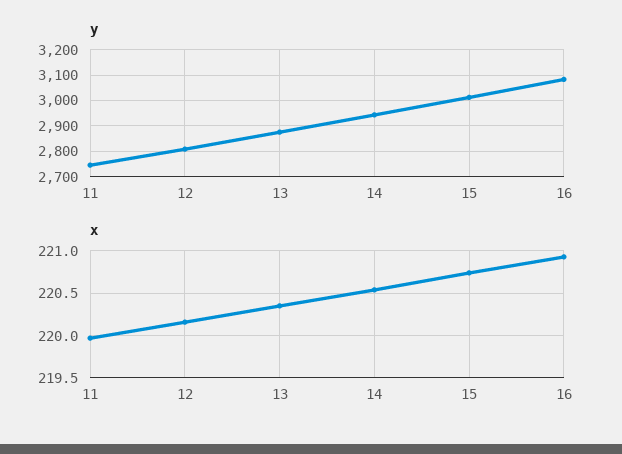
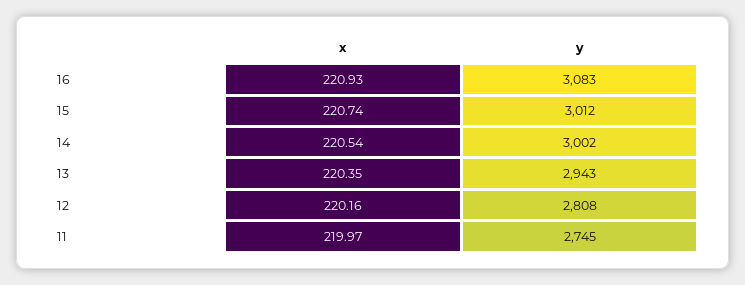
y, 13: 2875 -> 2943
y, 14: 2950 -> 3002

